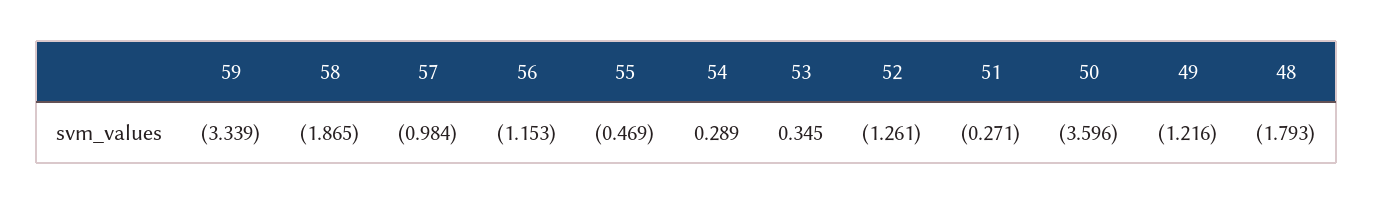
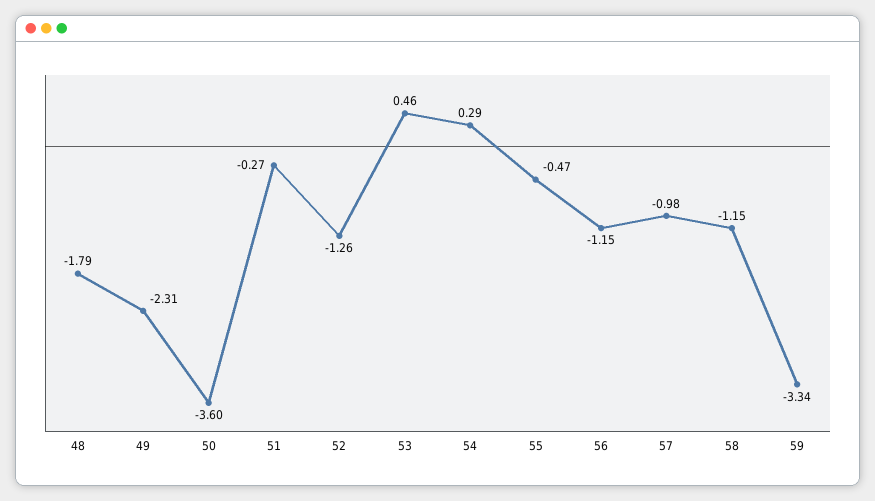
58: -1.865 -> -1.15
53: 0.345 -> 0.46
49: -1.216 -> -2.31

